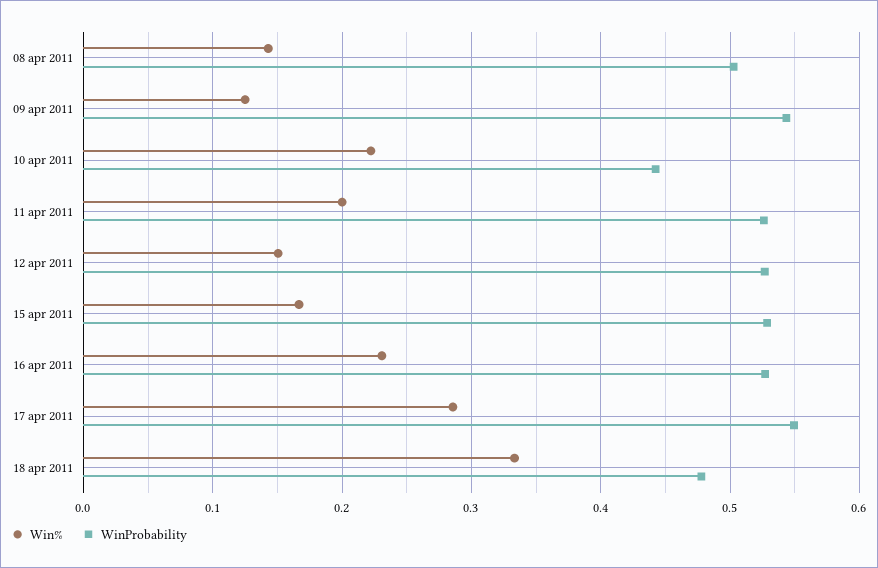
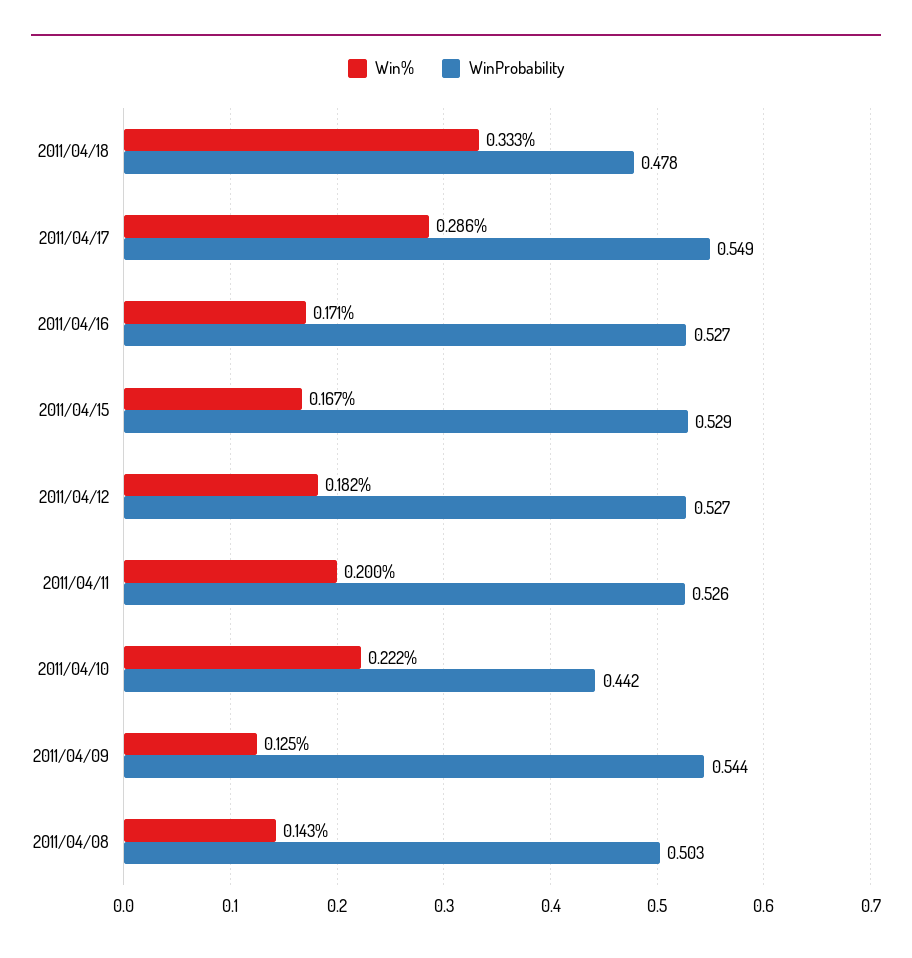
Win%, 12 apr 2011: 0.15 -> 0.182
Win%, 16 apr 2011: 0.23 -> 0.171

